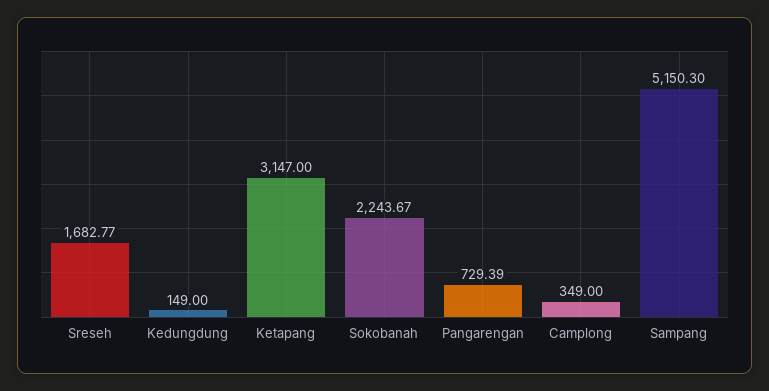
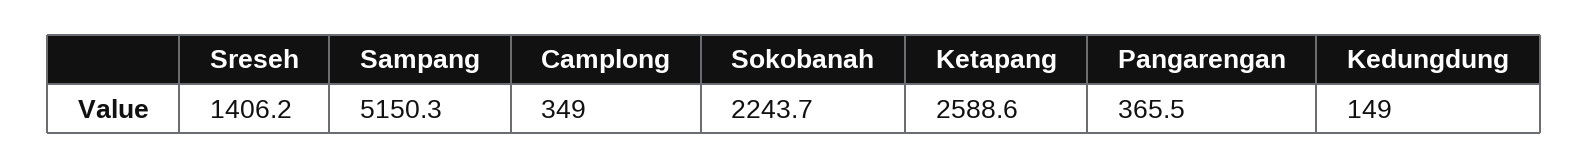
Sreseh: 1682.77 -> 1406.2
Ketapang: 3147 -> 2588.6
Pangarengan: 729.39 -> 365.5

